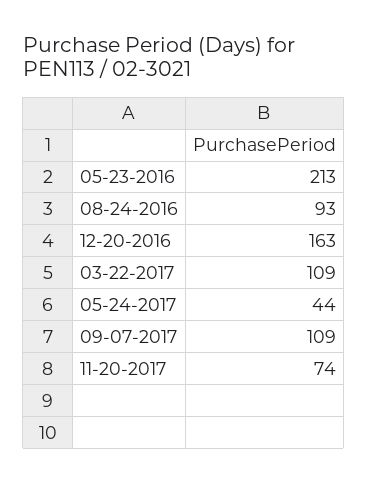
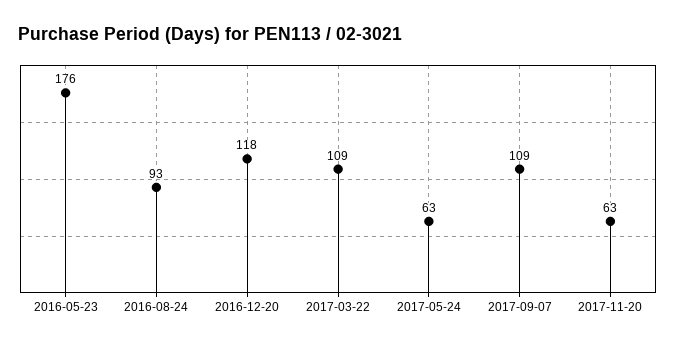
05-23-2016: 213 -> 176
12-20-2016: 163 -> 118
05-24-2017: 44 -> 63
11-20-2017: 74 -> 63

